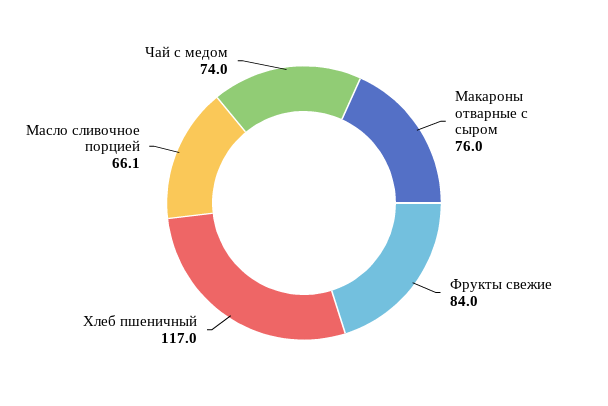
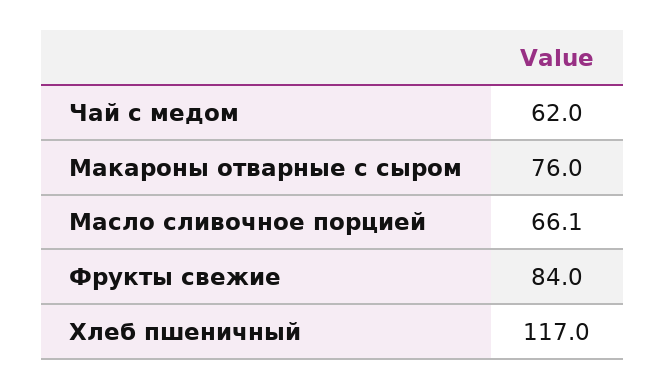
Чай с медом: 74 -> 62

